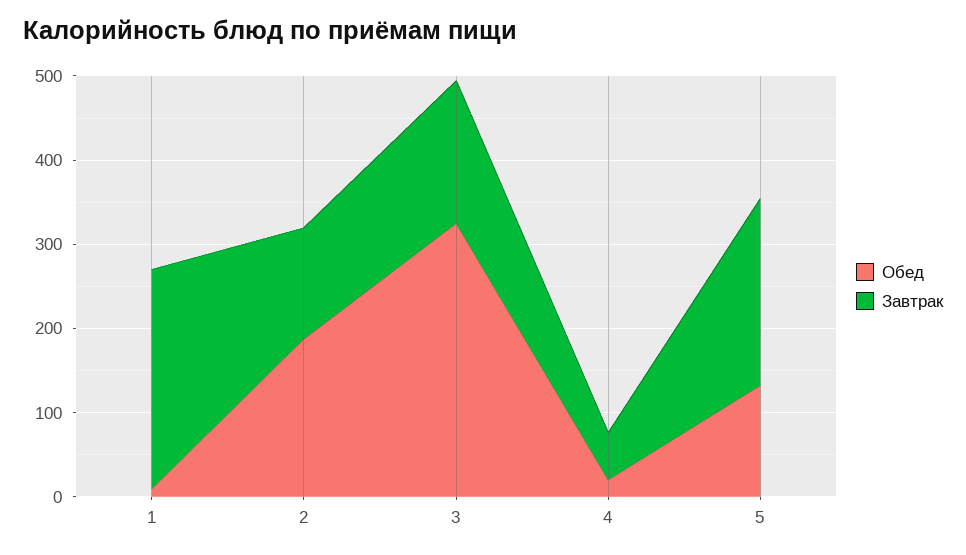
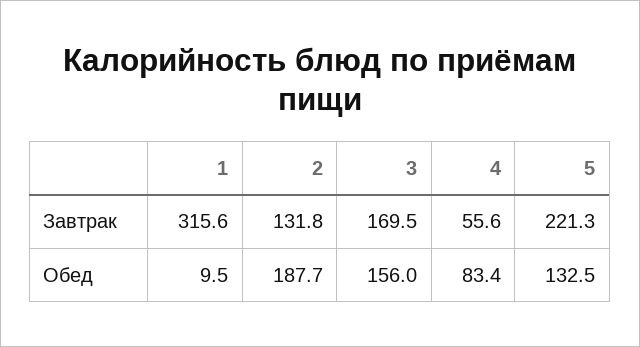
Завтрак, 1: 260 -> 315.6
Обед, 3: 320 -> 156
Обед, 4: 20 -> 83.4

